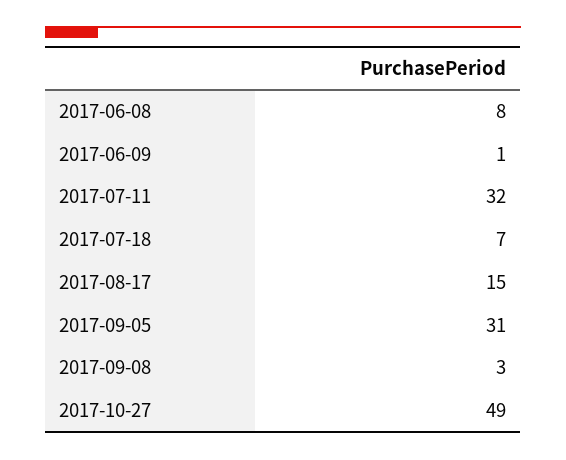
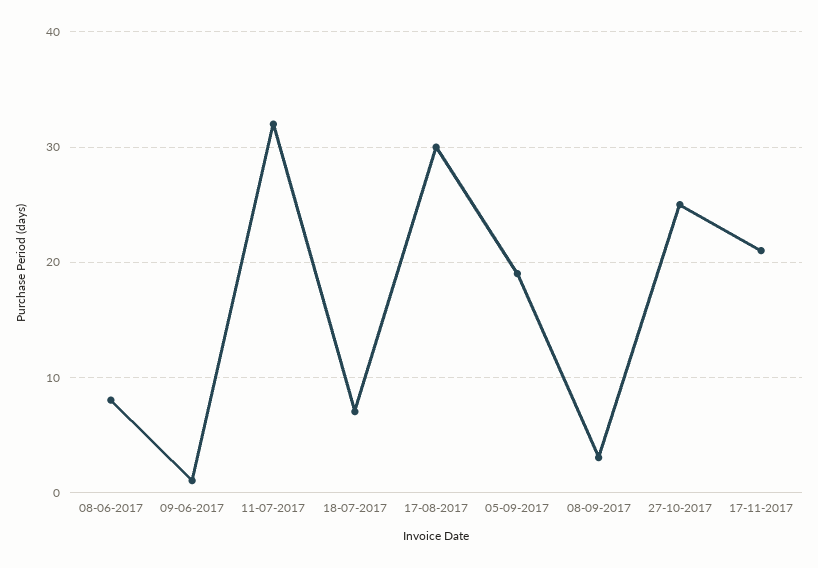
2017-08-17: 15 -> 30
2017-09-05: 31 -> 19
2017-10-27: 49 -> 25
17-11-2017: none -> 21

